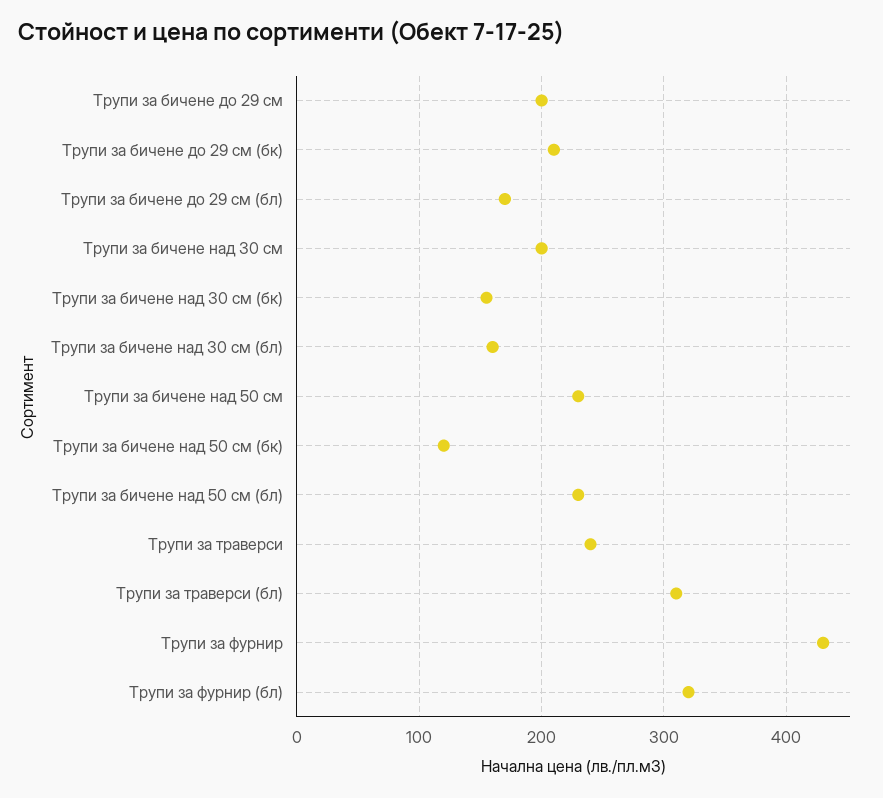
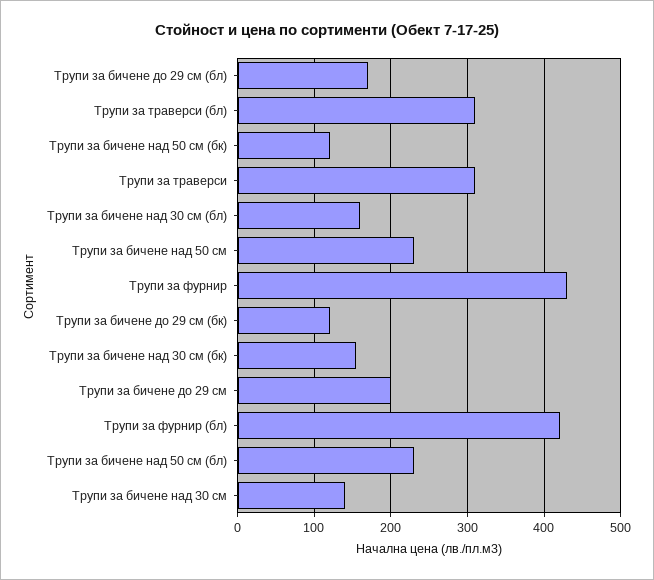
Трупи за бичене до 29 см (бк): 210 -> 120
Трупи за бичене над 30 см: 200 -> 140
Трупи за траверси: 240 -> 310
Трупи за фурнир (бл): 320 -> 420

